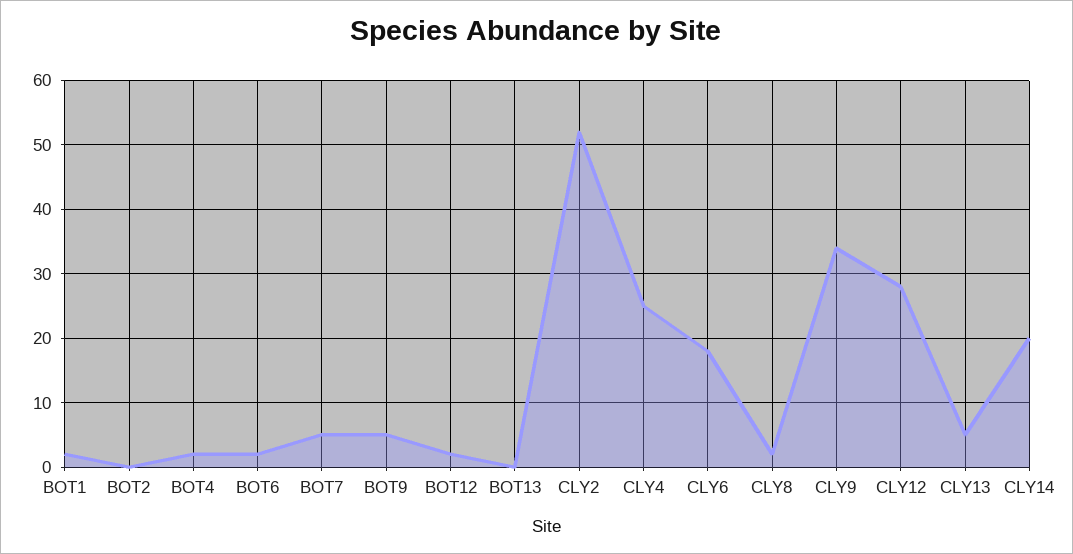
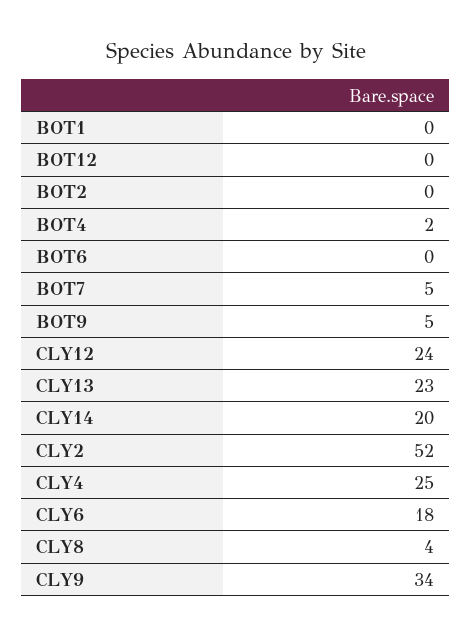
BOT1: 2 -> 0
BOT6: 2 -> 0
BOT12: 2 -> 0
BOT13: 0 -> none
CLY8: 2 -> 4
CLY12: 28 -> 24
CLY13: 5 -> 23

